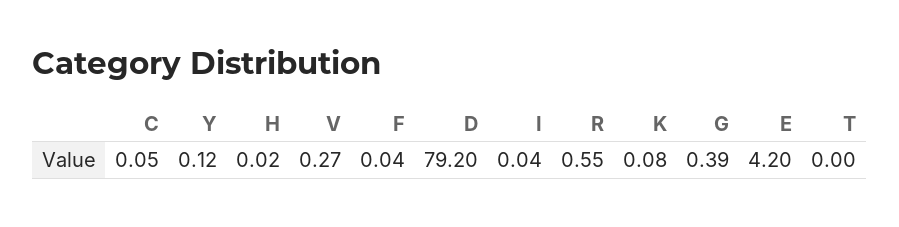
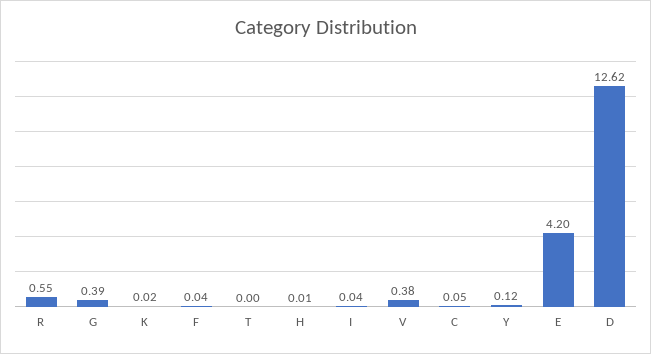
H: 0.02 -> 0.01
V: 0.27 -> 0.38
D: 79.2 -> 12.62
K: 0.08 -> 0.02

